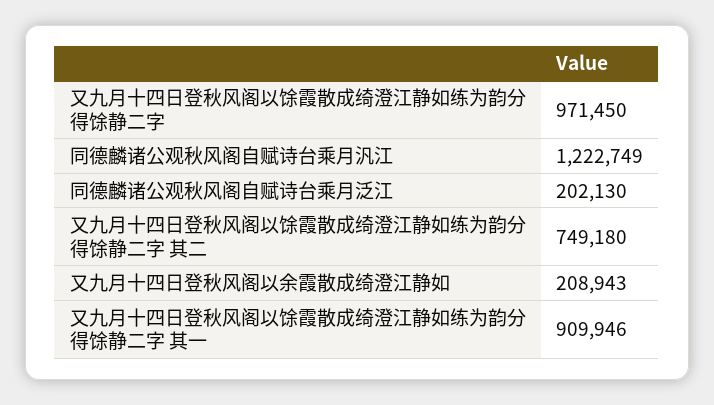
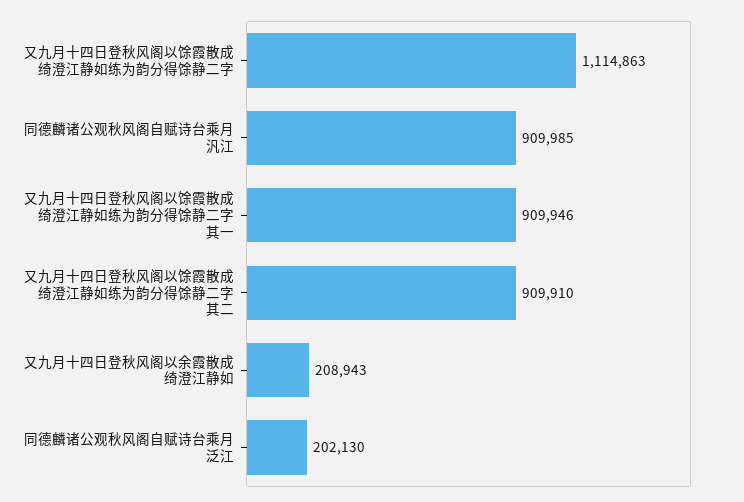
又九月十四日登秋风阁以馀霞散成绮澄江静如练为韵分得馀静二字: 971450 -> 1114863
同德麟诸公观秋风阁自赋诗台乘月汎江: 1222749 -> 909985
又九月十四日登秋风阁以馀霞散成绮澄江静如练为韵分得馀静二字 其二: 749180 -> 909910

